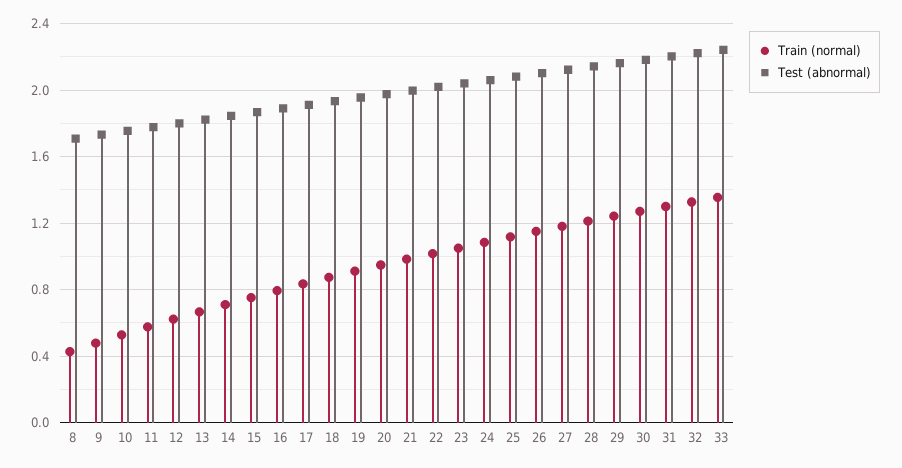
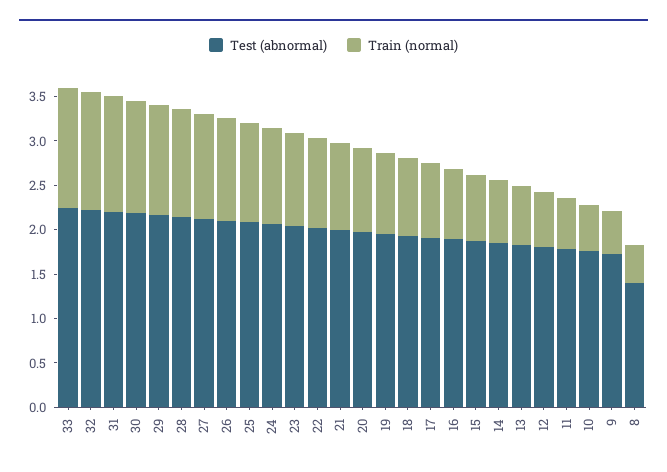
Test (abnormal), 8: 1.7 -> 1.4

